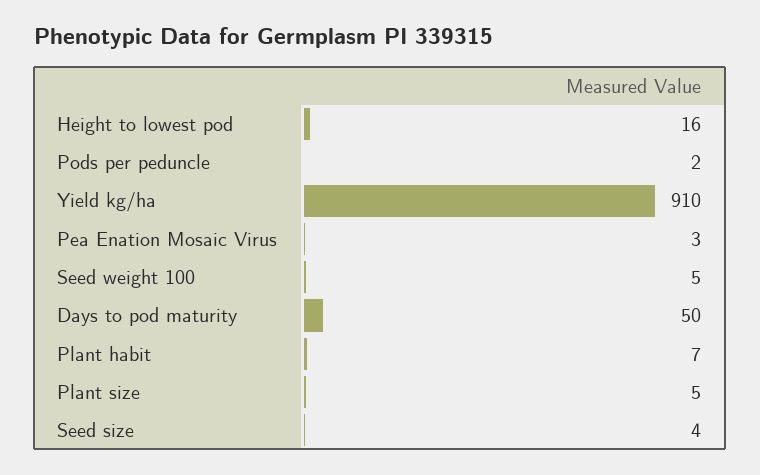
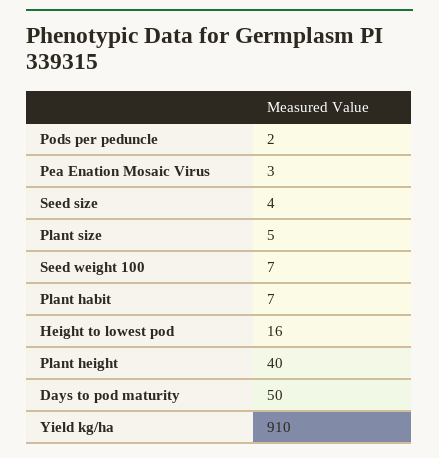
Seed weight 100: 5 -> 7
Plant height: none -> 40

